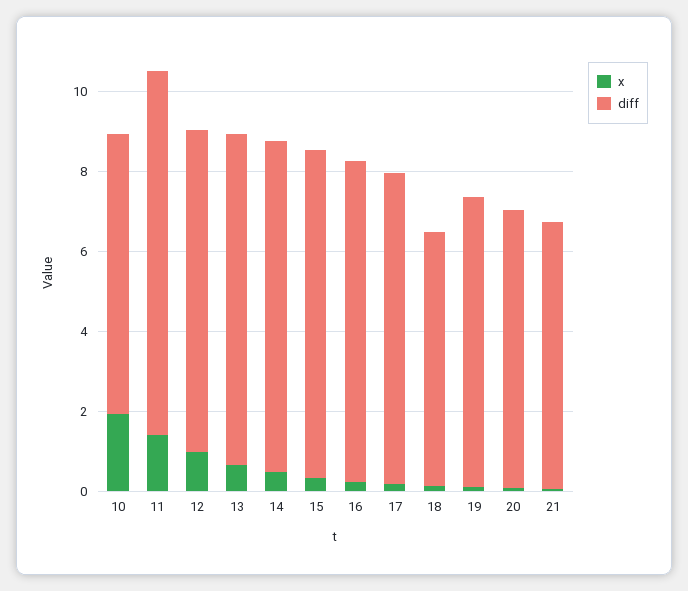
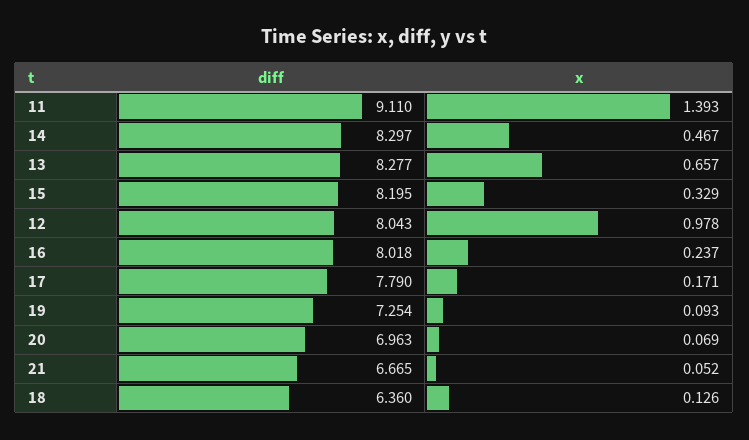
x, 10: 2 -> none
diff, 10: 7 -> none

